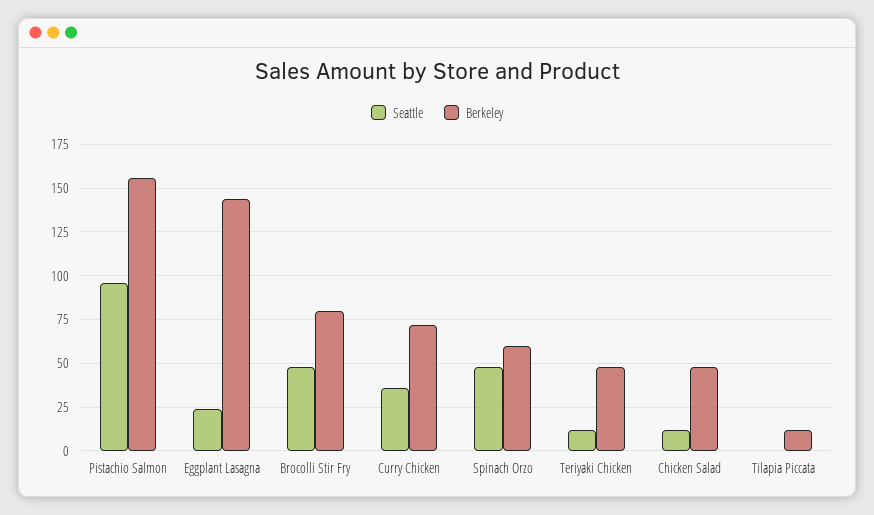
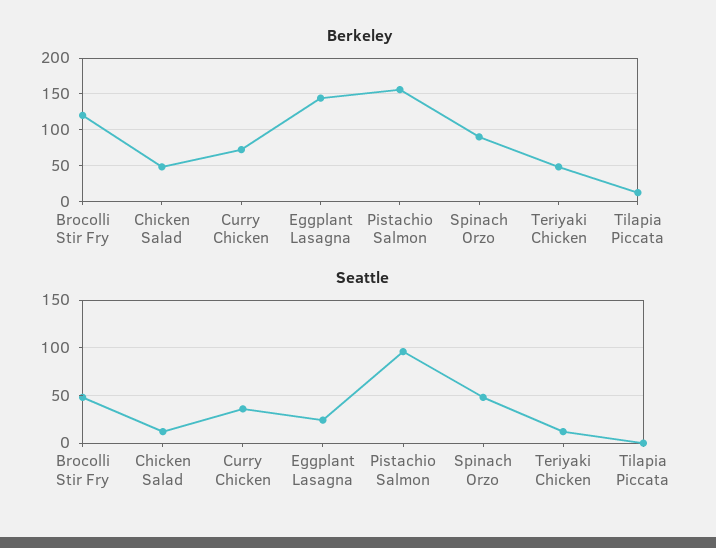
Berkeley, Brocolli Stir Fry: 80 -> 120
Berkeley, Spinach Orzo: 60 -> 90

